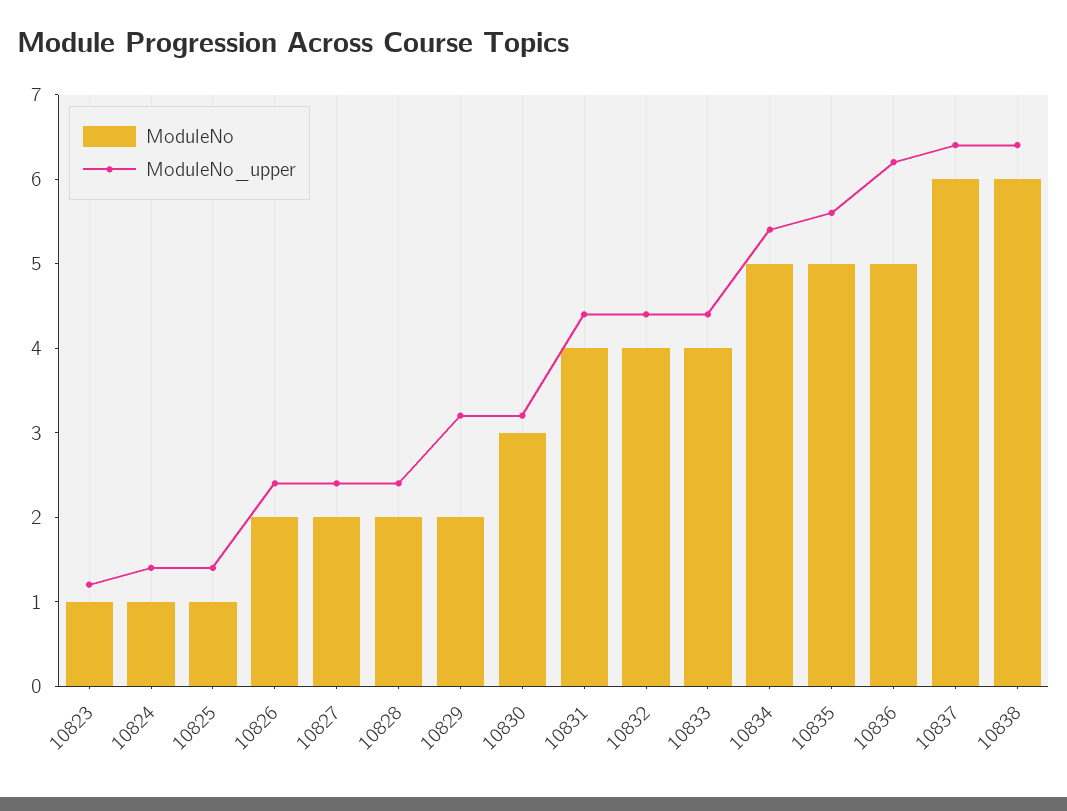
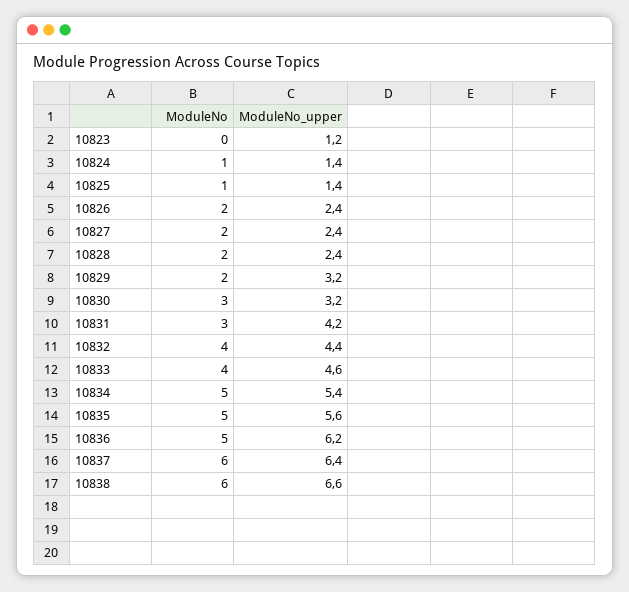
ModuleNo, 10823: 1 -> 0
ModuleNo, 10831: 4 -> 3
ModuleNo_upper, 10831: 4.4 -> 4.2
ModuleNo_upper, 10833: 4.4 -> 4.6
ModuleNo_upper, 10838: 6.4 -> 6.6

